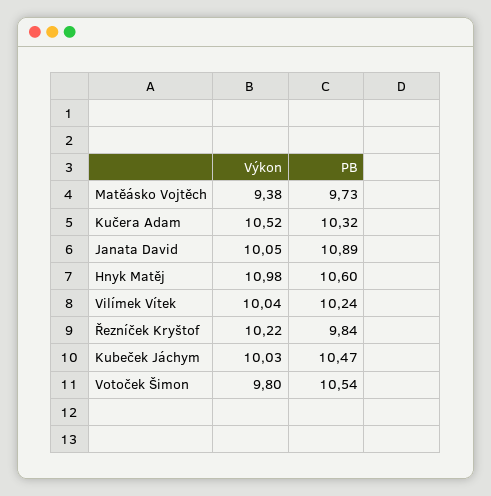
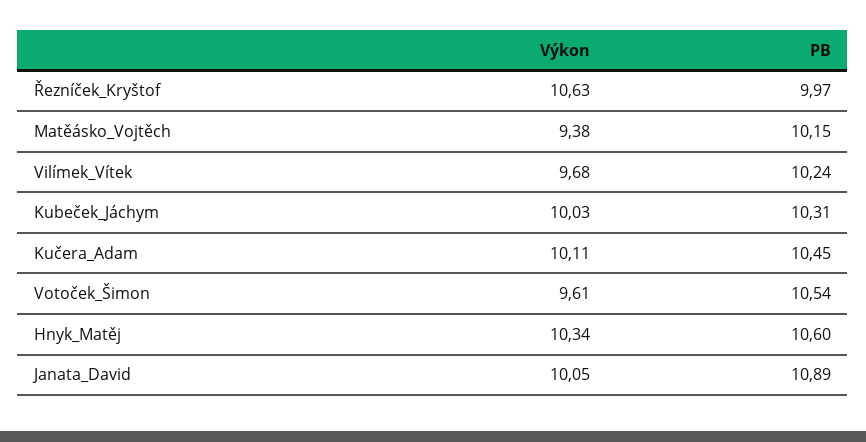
PB, Matěásko Vojtěch: 9.73 -> 10.15
Výkon, Kučera Adam: 10.52 -> 10.11
PB, Kučera Adam: 10.32 -> 10.45
Výkon, Hnyk Matěj: 10.98 -> 10.34
Výkon, Vilímek Vítek: 10.04 -> 9.68
Výkon, Řezníček Kryštof: 10.22 -> 10.63
PB, Řezníček Kryštof: 9.84 -> 9.97
PB, Kubeček Jáchym: 10.47 -> 10.31
Výkon, Votoček Šimon: 9.8 -> 9.61

